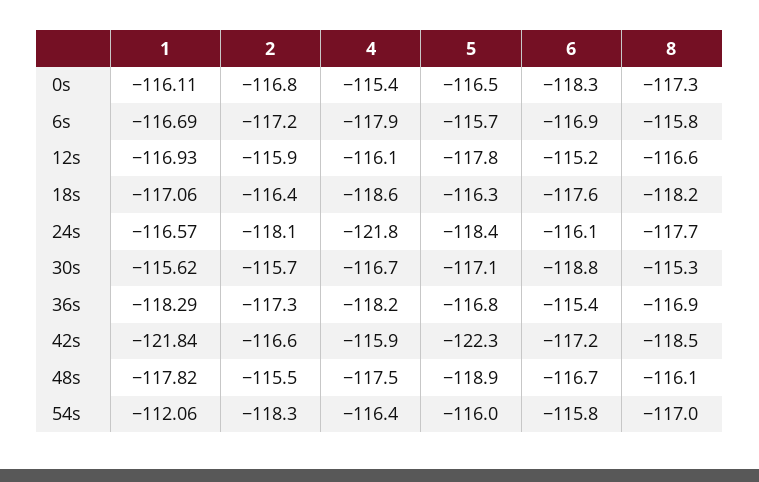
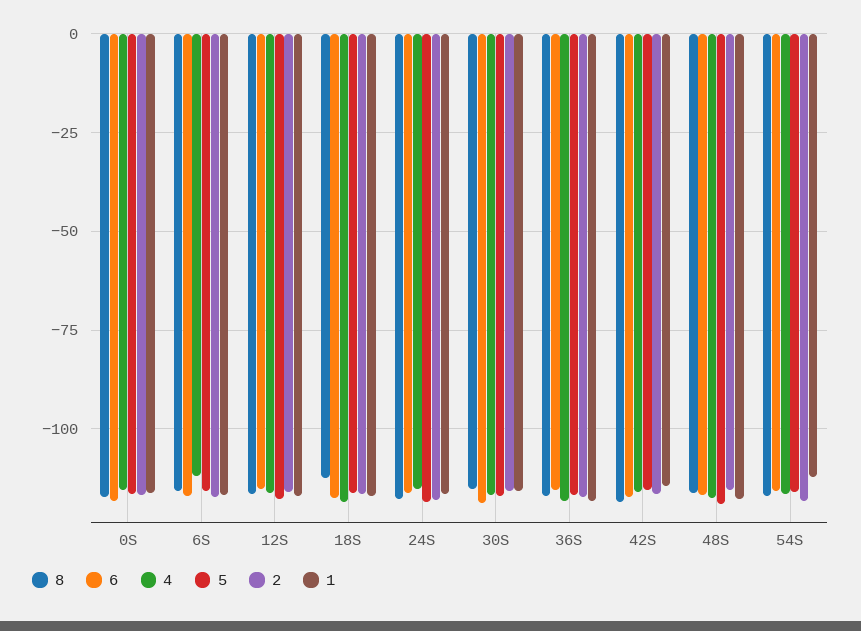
4, 6s: -117.9 -> -112.5
8, 18s: -118.2 -> -112.5
4, 24s: -121.8 -> -115
1, 42s: -121.84 -> -115
5, 42s: -122.3 -> -115

